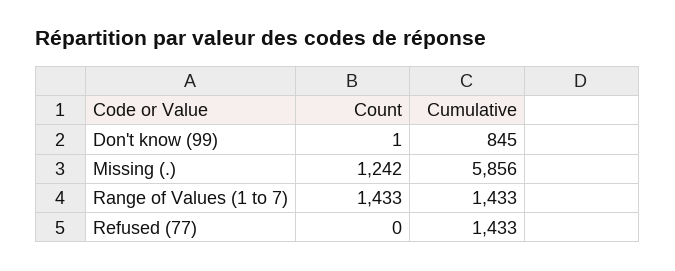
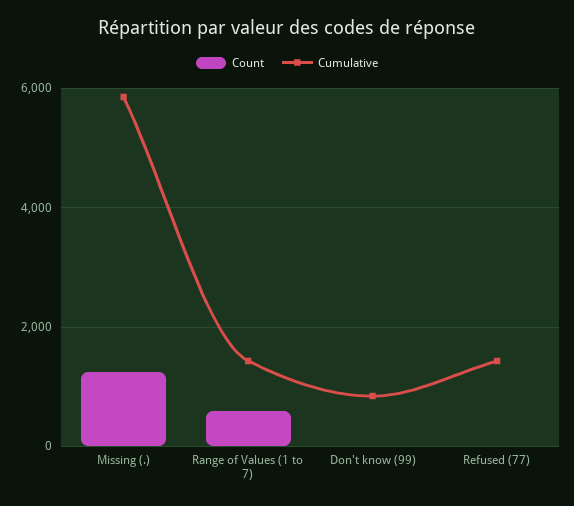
Count, Range of Values (1 to 7): 1433 -> 600

